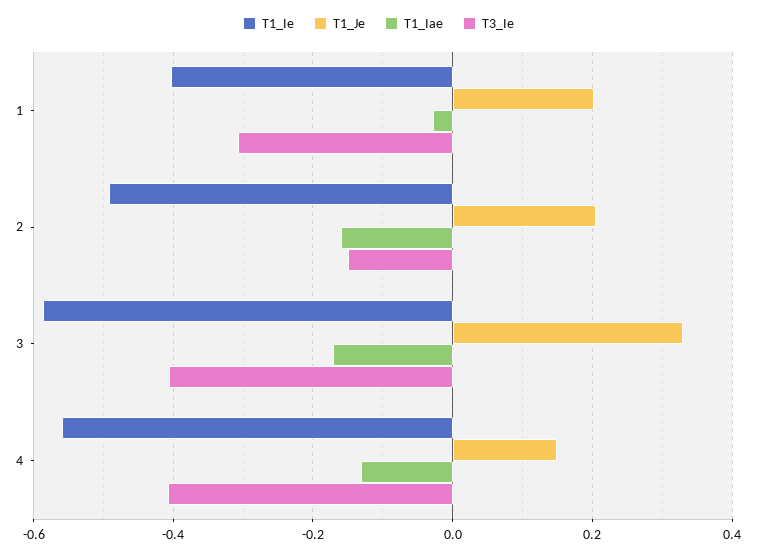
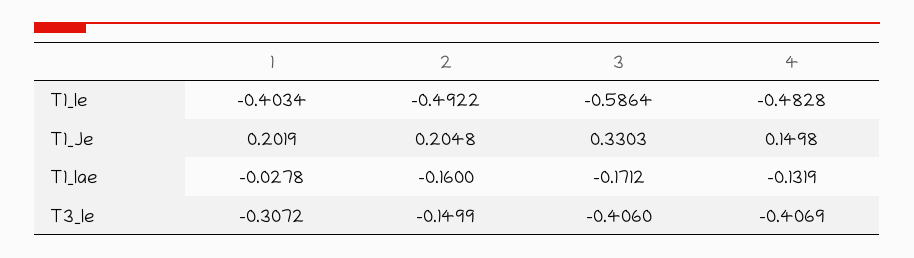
T1_Ie, 4: -0.56 -> -0.4828

